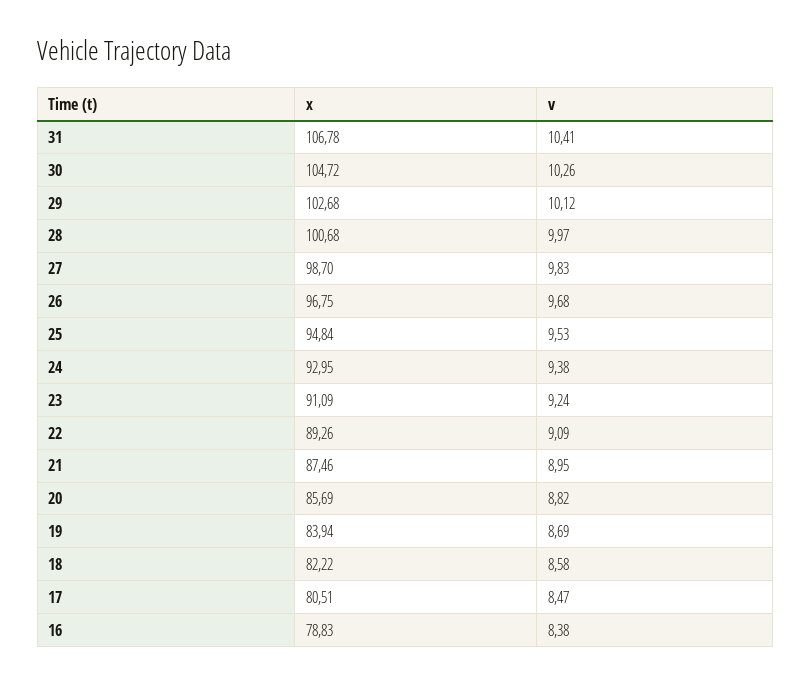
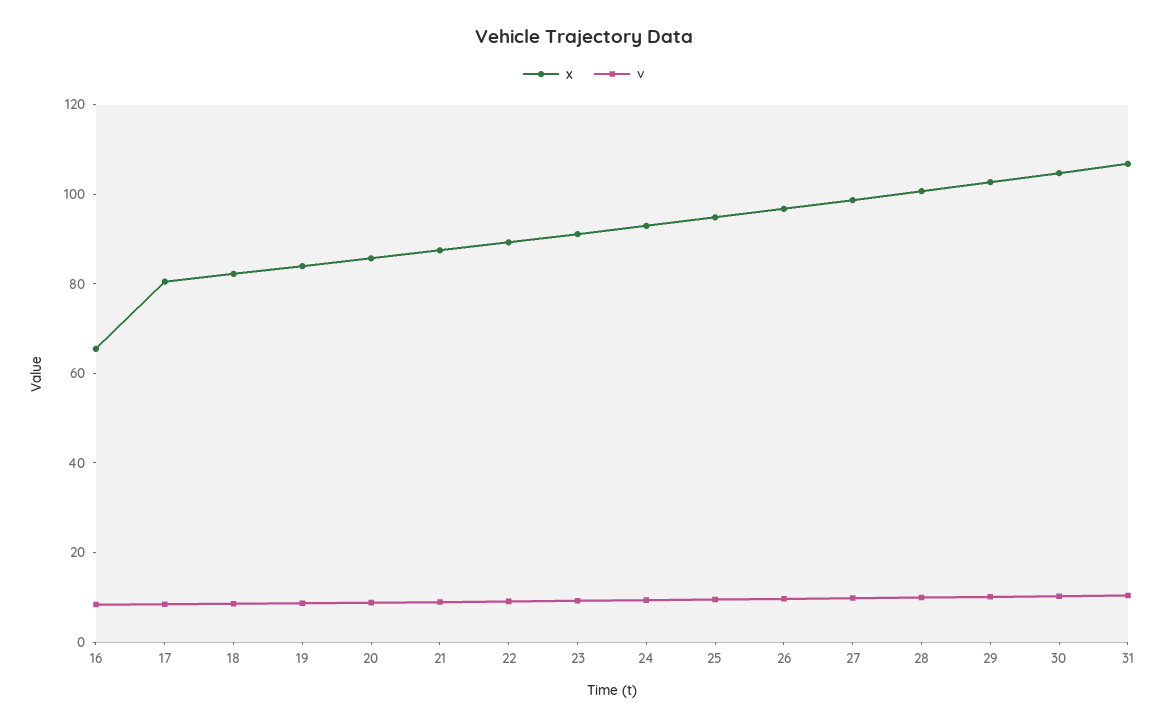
x, 16: 78.83 -> 65

